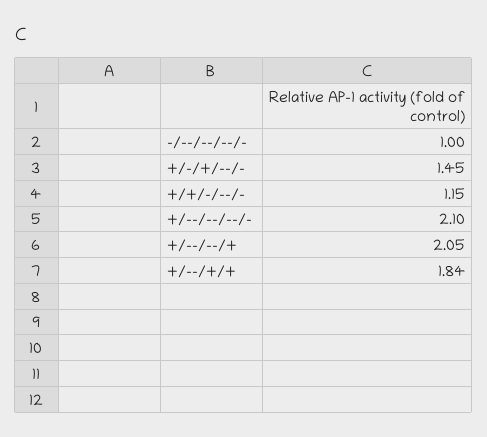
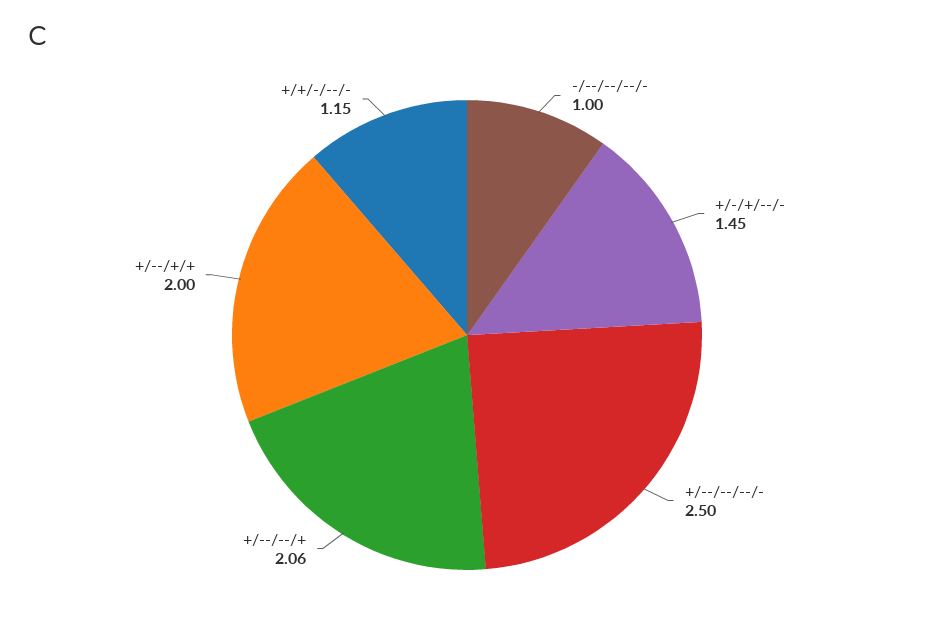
+/--/--/--/-: 2.1 -> 2.5
+/--/--/+: 2.05 -> 2.06
+/--/+/+: 1.84 -> 2

